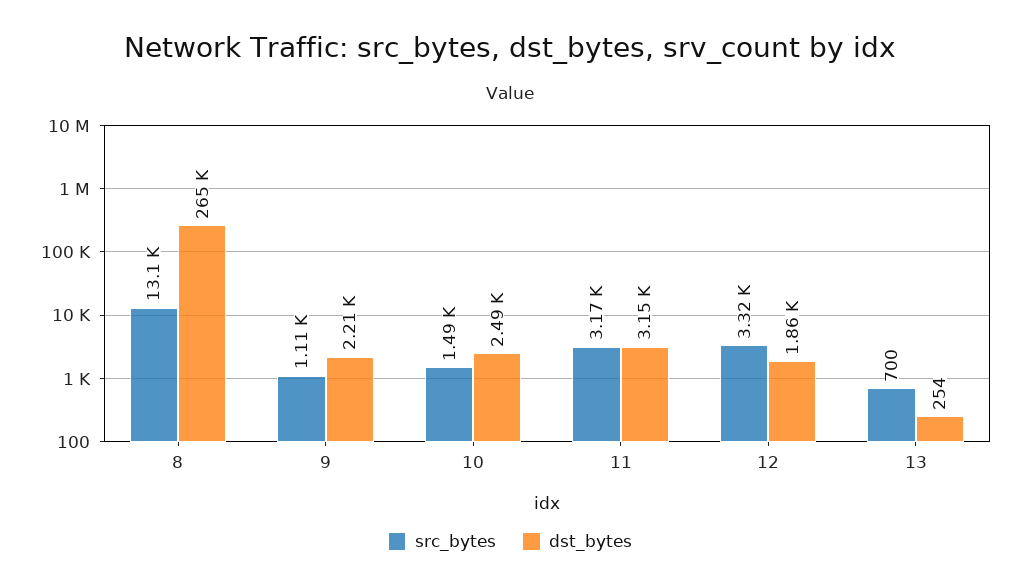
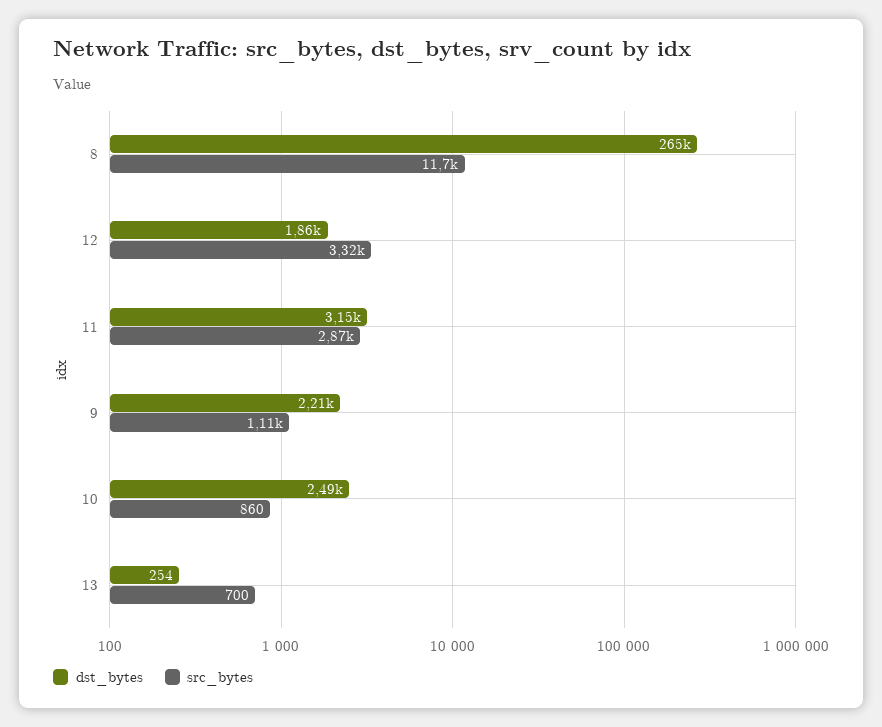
src_bytes, 8: 13100 -> 11700
src_bytes, 10: 1490 -> 860
src_bytes, 11: 3170 -> 2870

